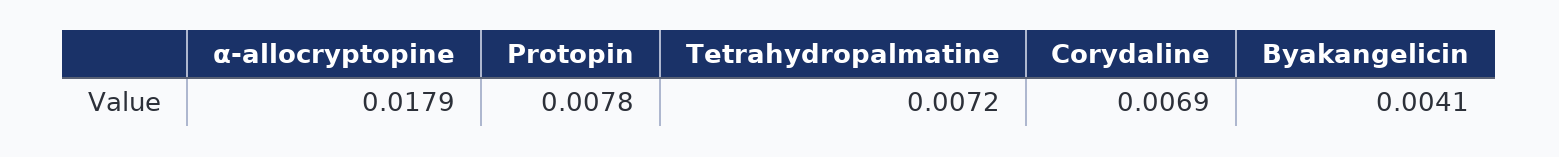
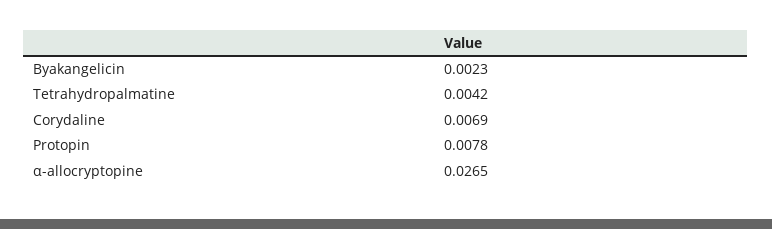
α-allocryptopine: 0.0179 -> 0.0265
Tetrahydropalmatine: 0.0072 -> 0.0042
Byakangelicin: 0.0041 -> 0.0023

